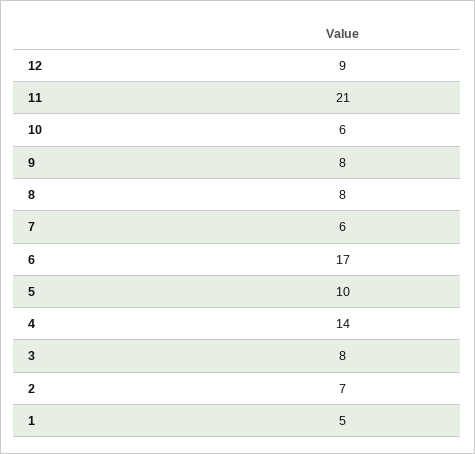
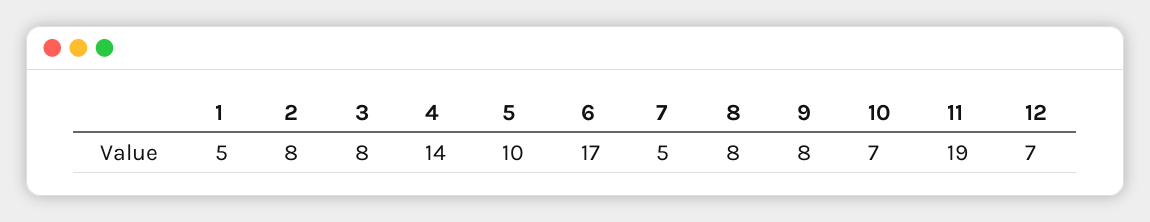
12: 9 -> 7
11: 21 -> 19
10: 6 -> 7
7: 6 -> 5
2: 7 -> 8

